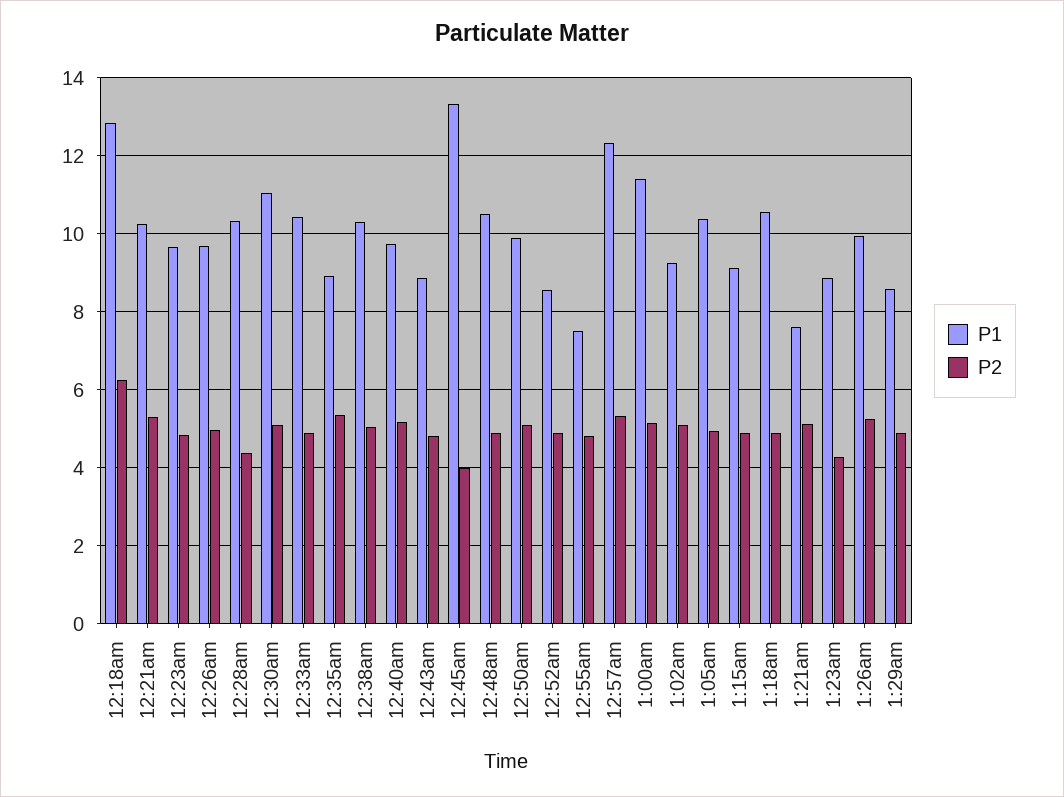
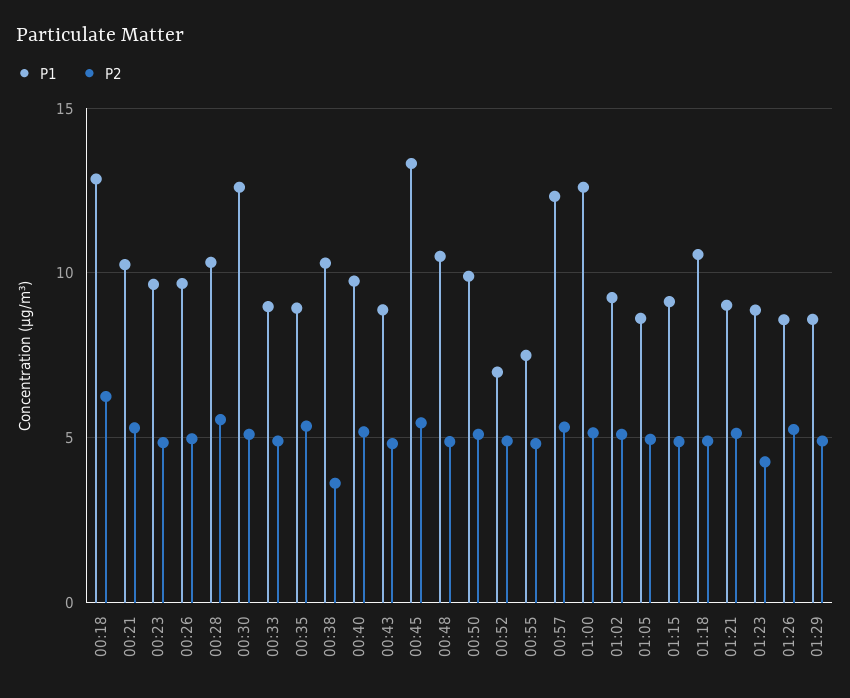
P2, 12:28am: 4.4 -> 5.5
P1, 12:30am: 11 -> 12.5
P1, 12:33am: 10.4 -> 9
P2, 12:38am: 5 -> 3.5
P2, 12:45am: 4 -> 5.5
P1, 12:52am: 8.6 -> 7
P1, 1:00am: 11.4 -> 12.5
P1, 1:05am: 10.4 -> 8.5
P1, 1:21am: 7.6 -> 9
P1, 1:26am: 10 -> 8.5

